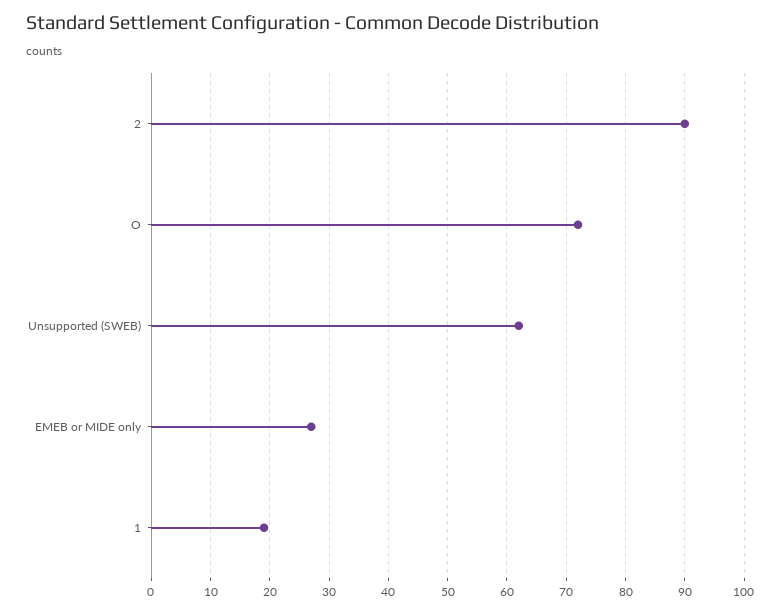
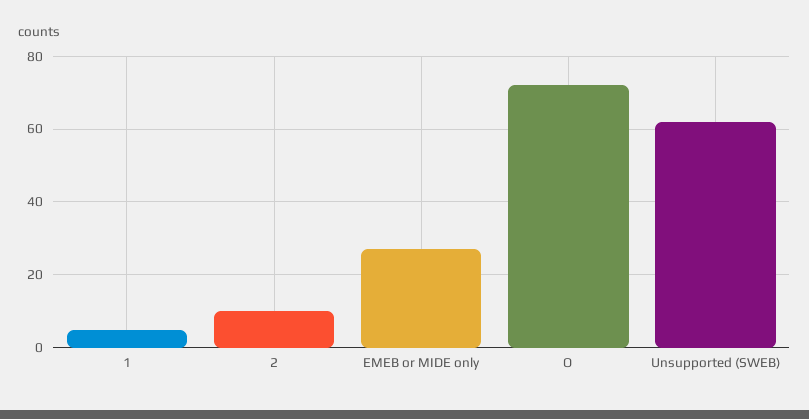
2: 90 -> 10
1: 20 -> 5

